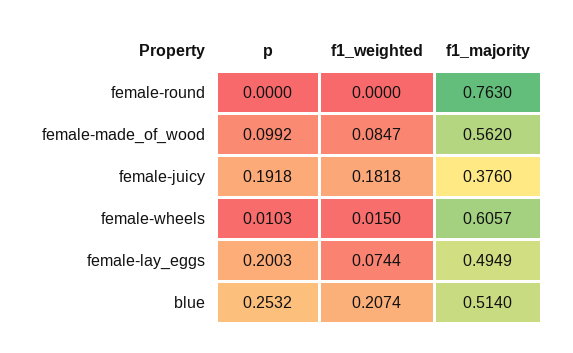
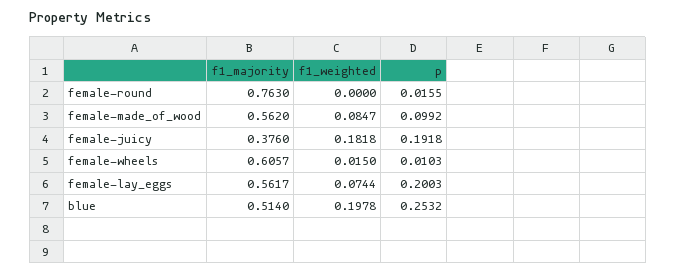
p, female-round: 0 -> 0.0155
f1_majority, female-lay_eggs: 0.4949 -> 0.5617
f1_weighted, blue: 0.2074 -> 0.1978

